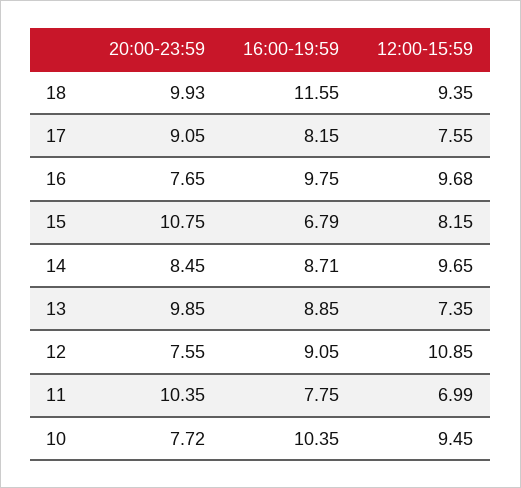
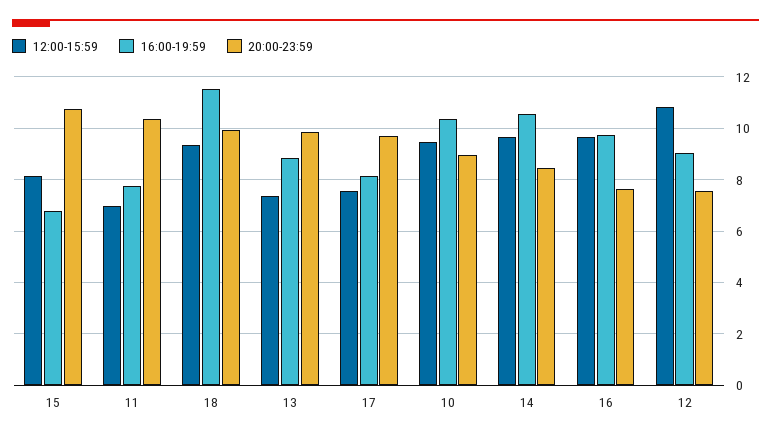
20:00-23:59, 17: 9.05 -> 9.75
16:00-19:59, 14: 8.71 -> 10.5
20:00-23:59, 10: 7.72 -> 9

